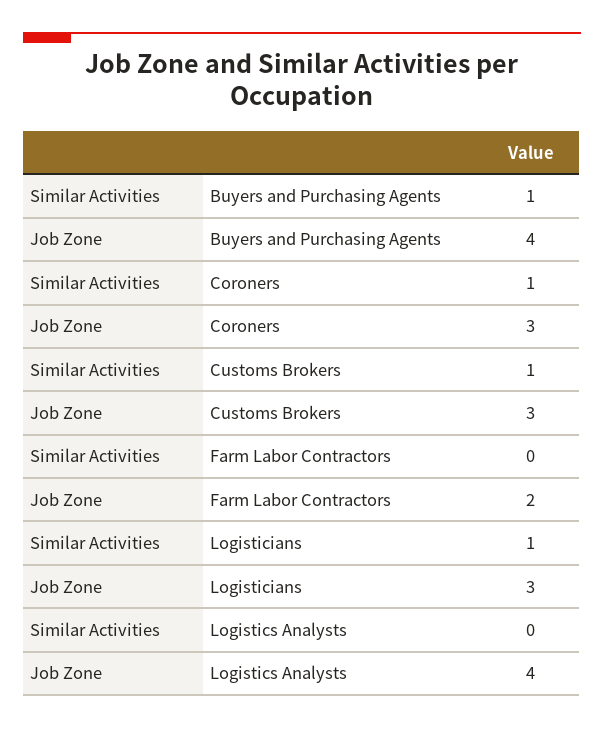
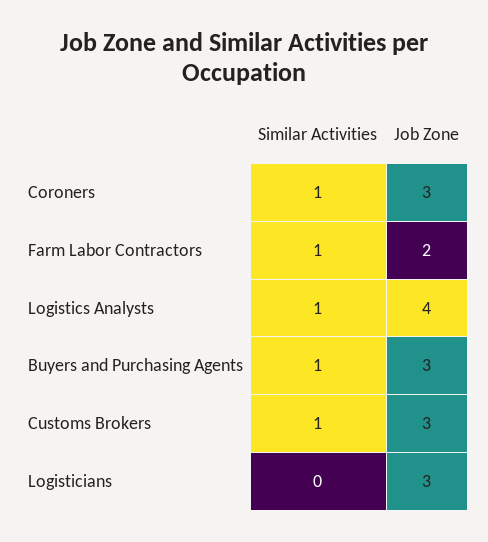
Job Zone, Buyers and Purchasing Agents: 4 -> 3
Similar Activities, Farm Labor Contractors: 0 -> 1
Similar Activities, Logisticians: 1 -> 0
Similar Activities, Logistics Analysts: 0 -> 1

